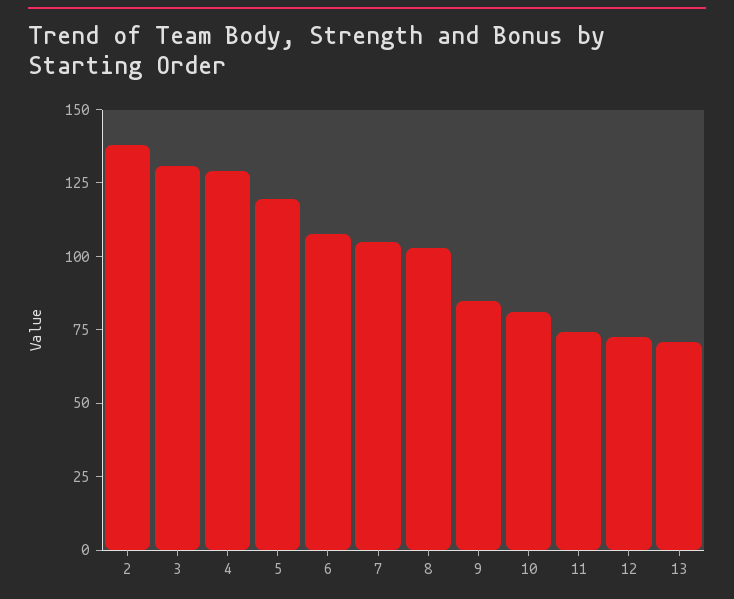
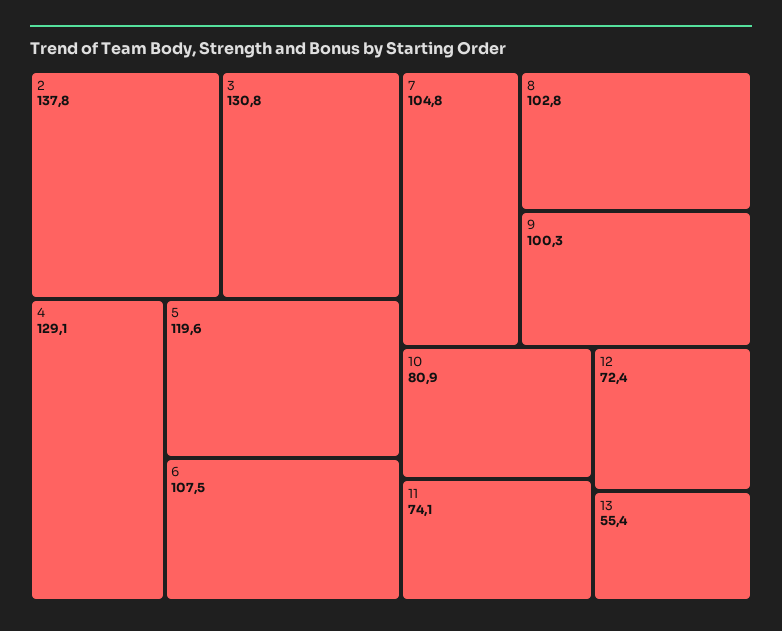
9: 85 -> 100.3
13: 70 -> 55.4

